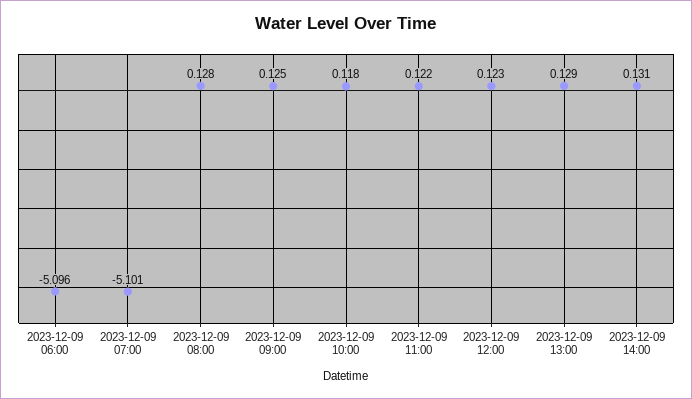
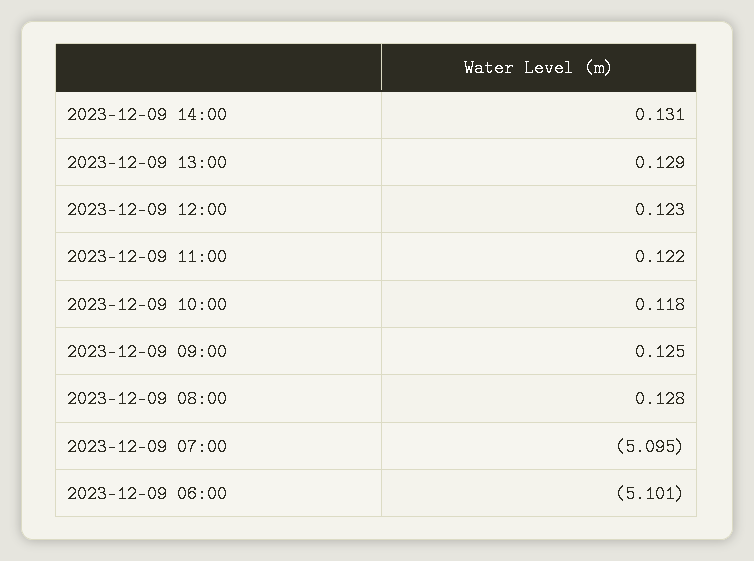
2023-12-09 06:00: -5.096 -> -5.101
2023-12-09 07:00: -5.101 -> -5.095

